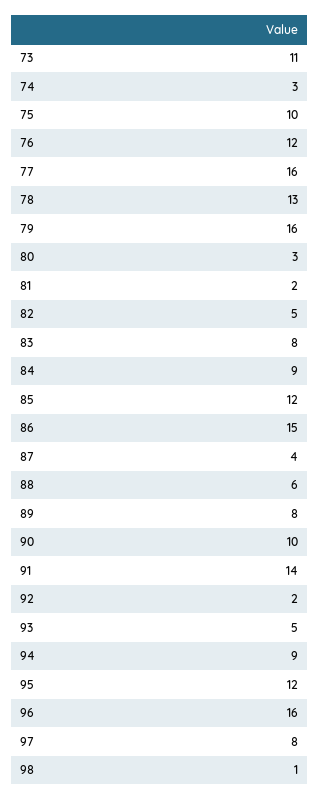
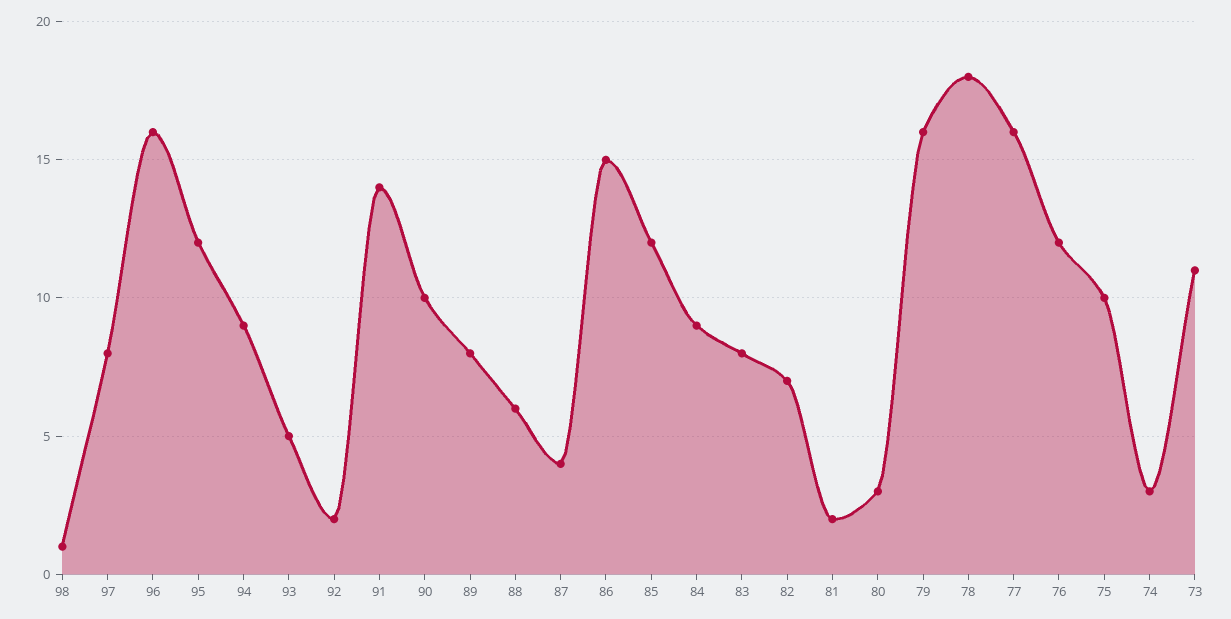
78: 13 -> 18
82: 5 -> 7

